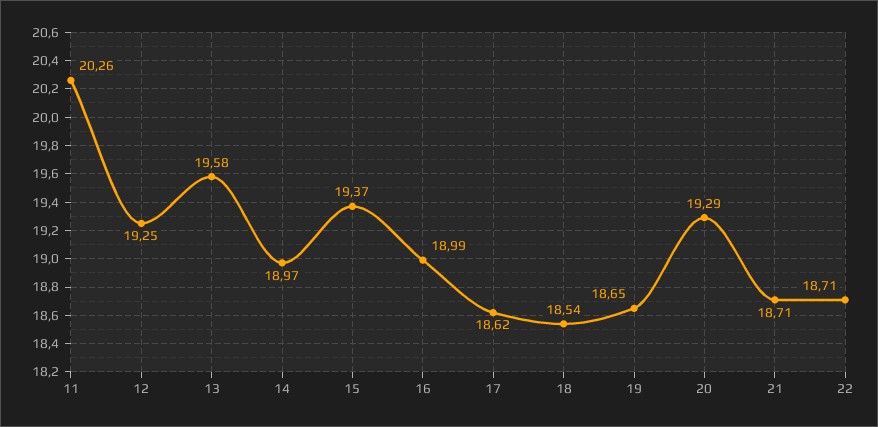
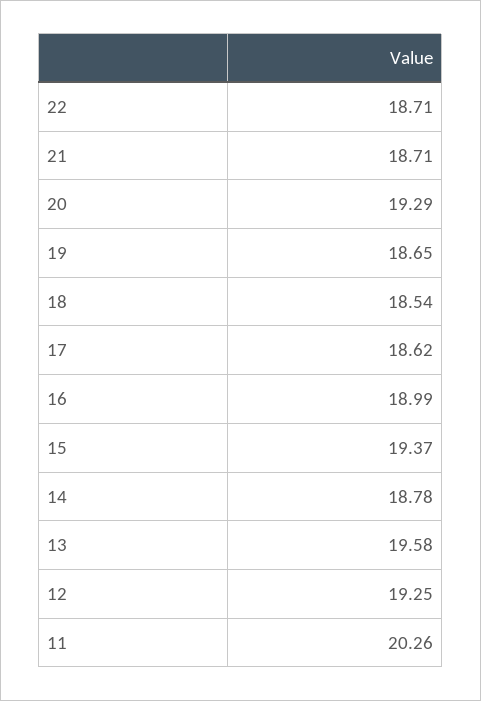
14: 18.97 -> 18.78

